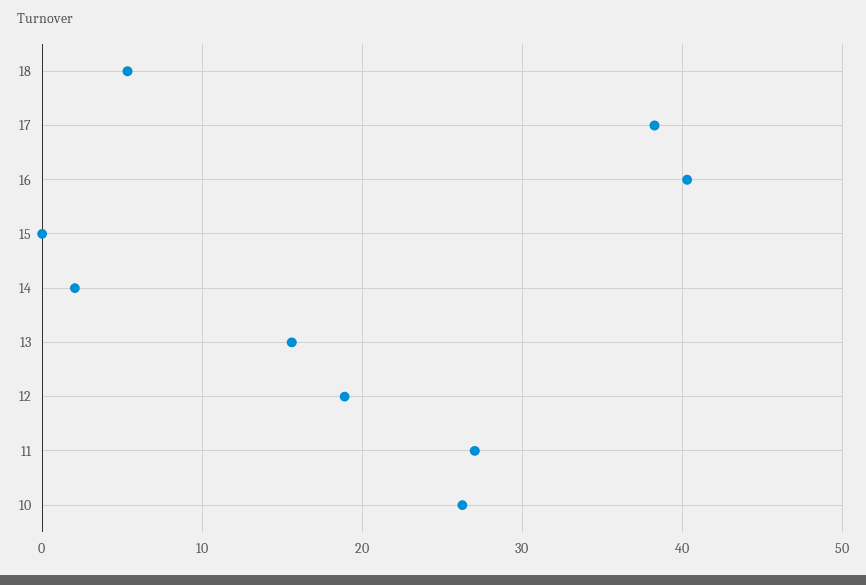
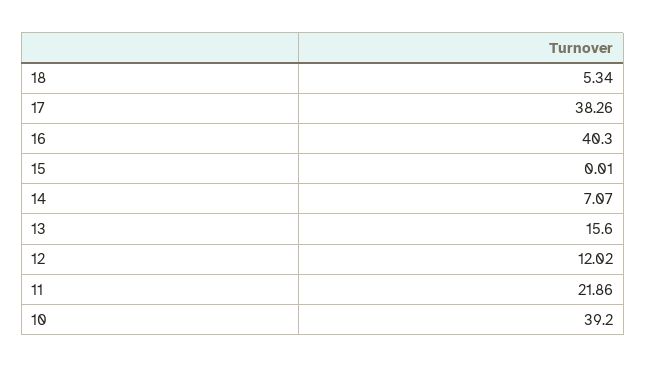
14: 2 -> 7.07
12: 19 -> 12.02
11: 27 -> 21.86
10: 26 -> 39.2

